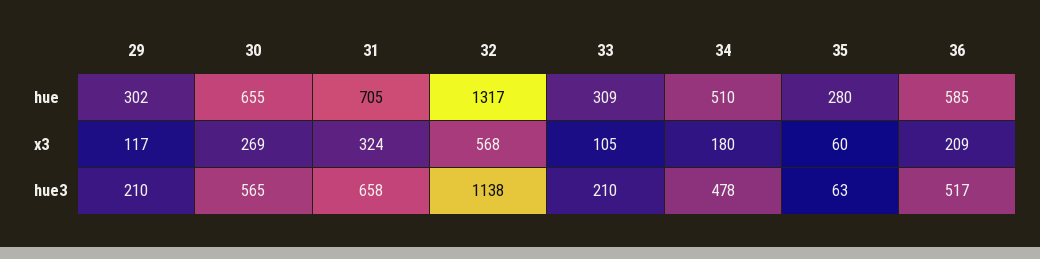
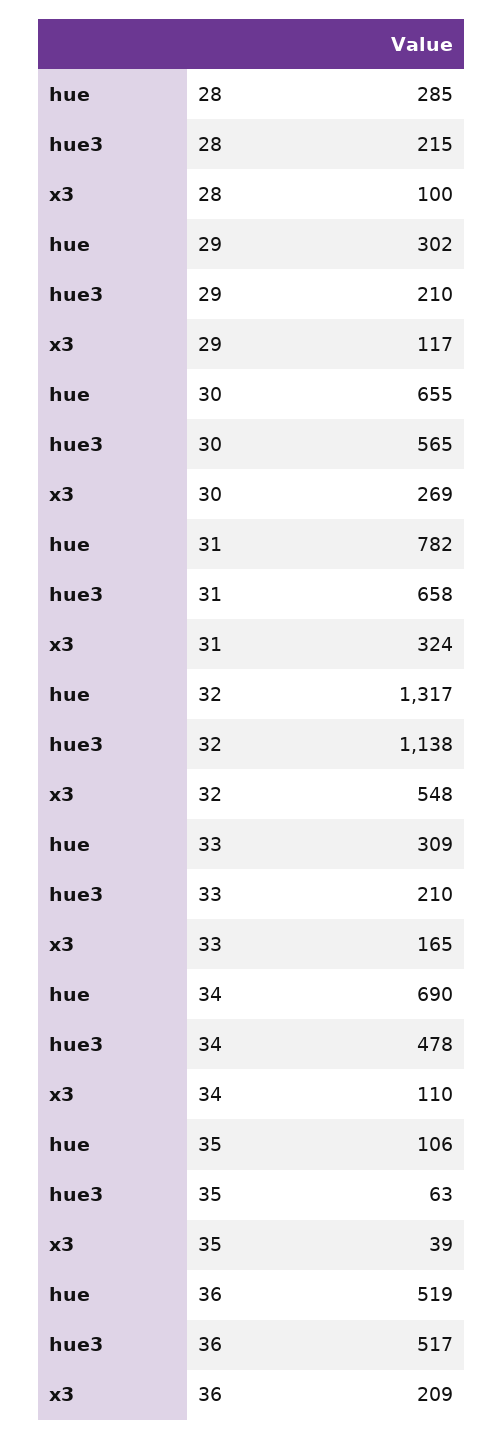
31, hue: 705 -> 782
34, hue: 510 -> 690
35, hue: 280 -> 106
36, hue: 585 -> 519
32, x3: 568 -> 548
33, x3: 105 -> 165
34, x3: 180 -> 110
35, x3: 60 -> 39
28, hue: none -> 285
28, hue3: none -> 215
28, x3: none -> 100

